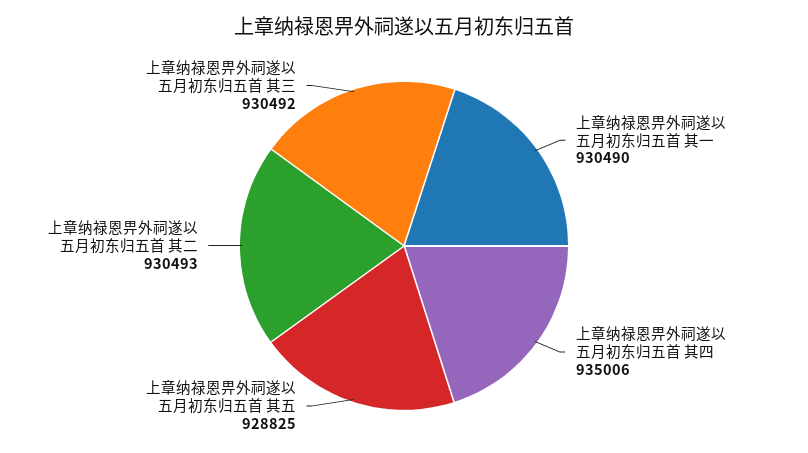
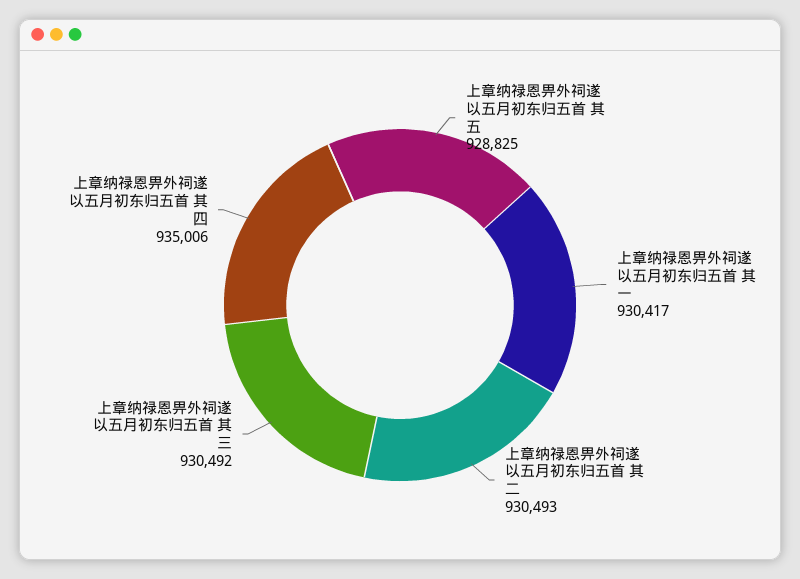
上章纳禄恩畀外祠遂以五月初东归五首 其一: 930490 -> 930417

